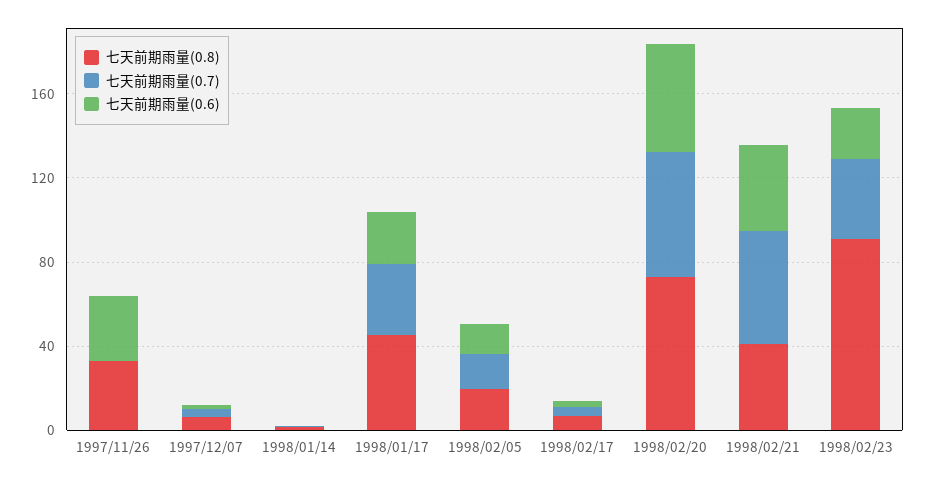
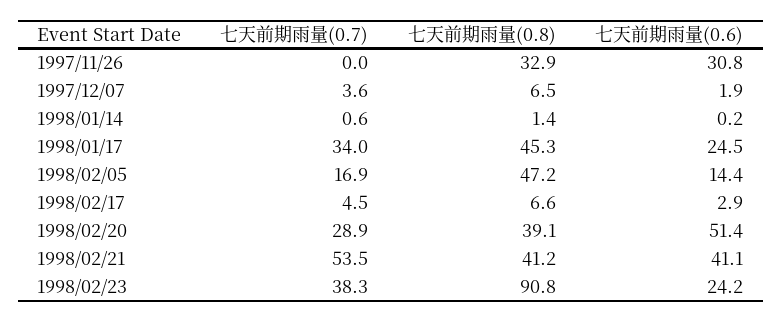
七天前期雨量(0.8), 1998/02/05: 20 -> 47.2
七天前期雨量(0.8), 1998/02/20: 70 -> 39.1
七天前期雨量(0.7), 1998/02/20: 60 -> 28.9

